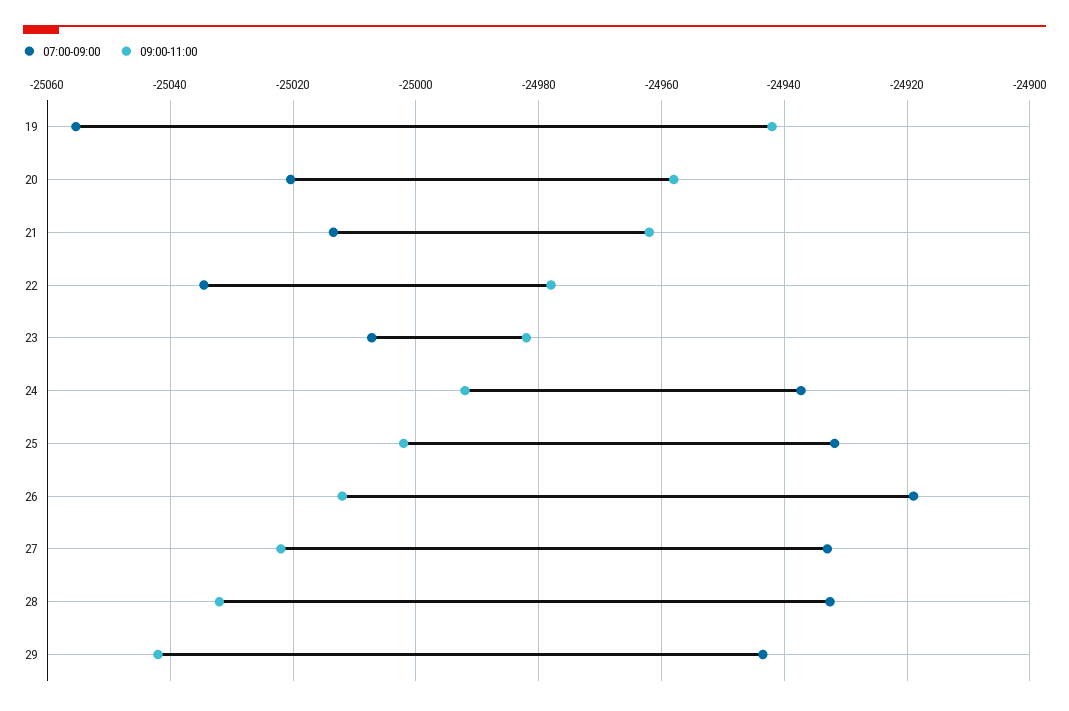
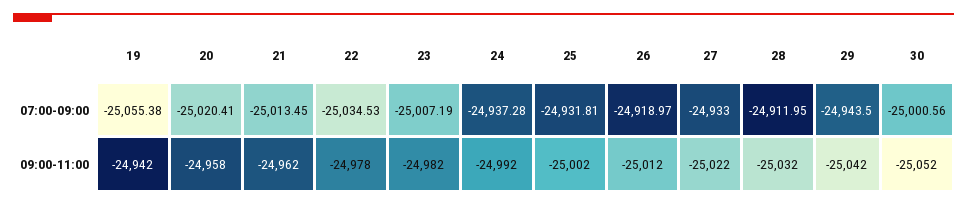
07:00-09:00, 28: -24932 -> -24911.95
07:00-09:00, 30: none -> -25000.56
09:00-11:00, 30: none -> -25052

